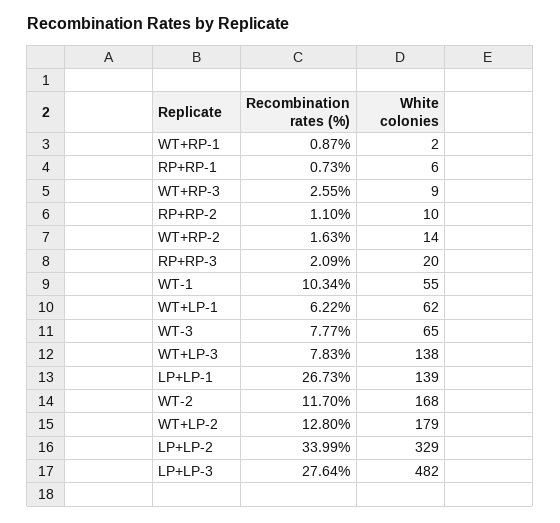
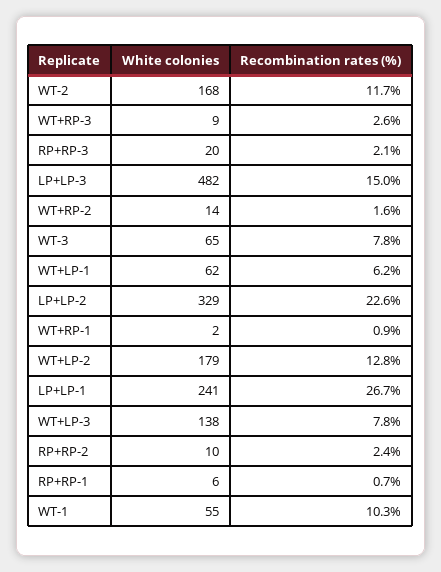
Recombination rates (%), RP+RP-2: 1.1 -> 2.4
White colonies, LP+LP-1: 139 -> 241
Recombination rates (%), LP+LP-2: 33.99 -> 22.6
Recombination rates (%), LP+LP-3: 27.64 -> 15

